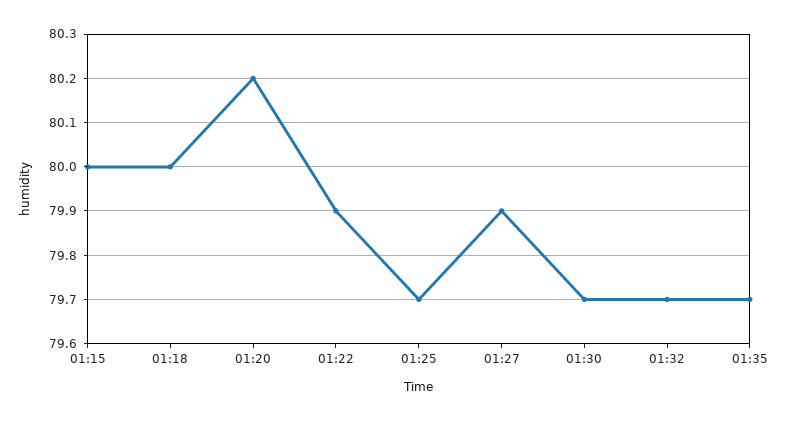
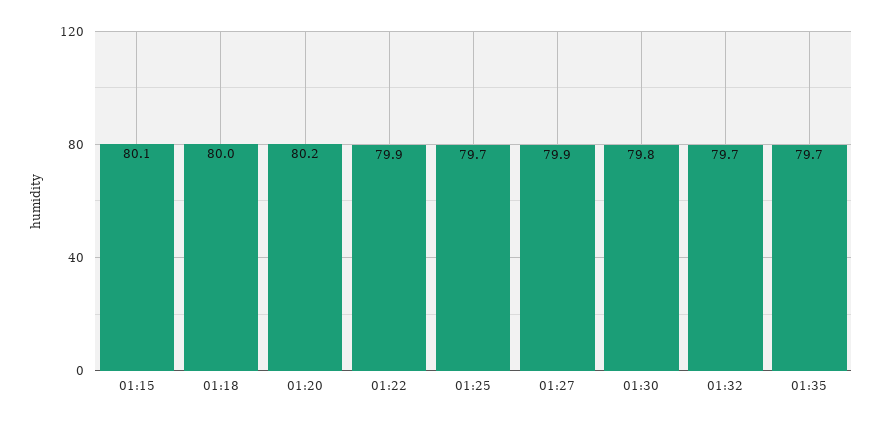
01:15: 80 -> 80.1
01:30: 79.7 -> 79.8

